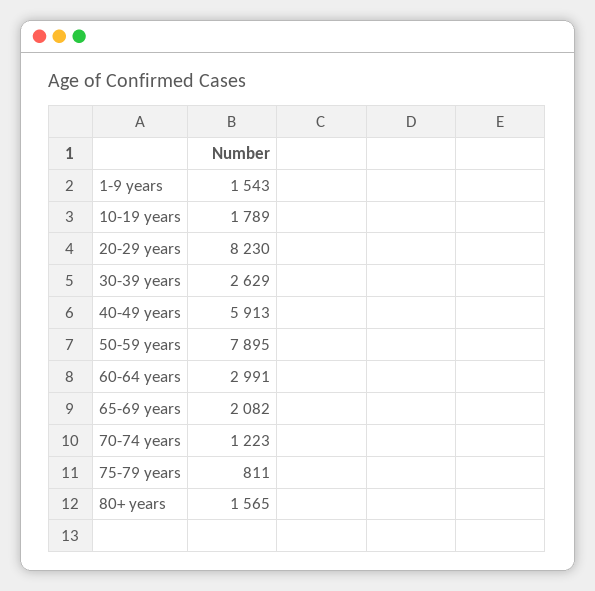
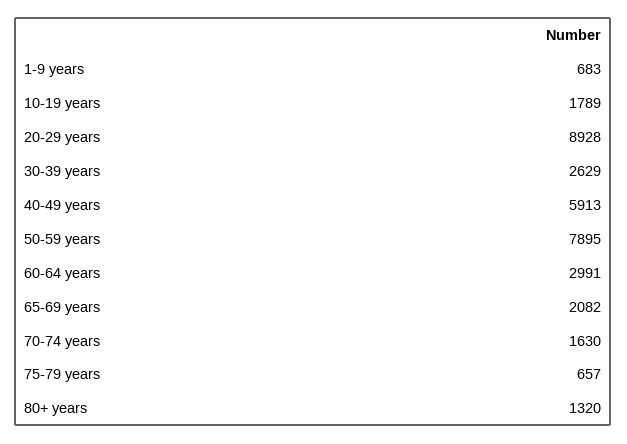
1-9 years: 1543 -> 683
20-29 years: 8230 -> 8928
70-74 years: 1223 -> 1630
75-79 years: 811 -> 657
80+ years: 1565 -> 1320

